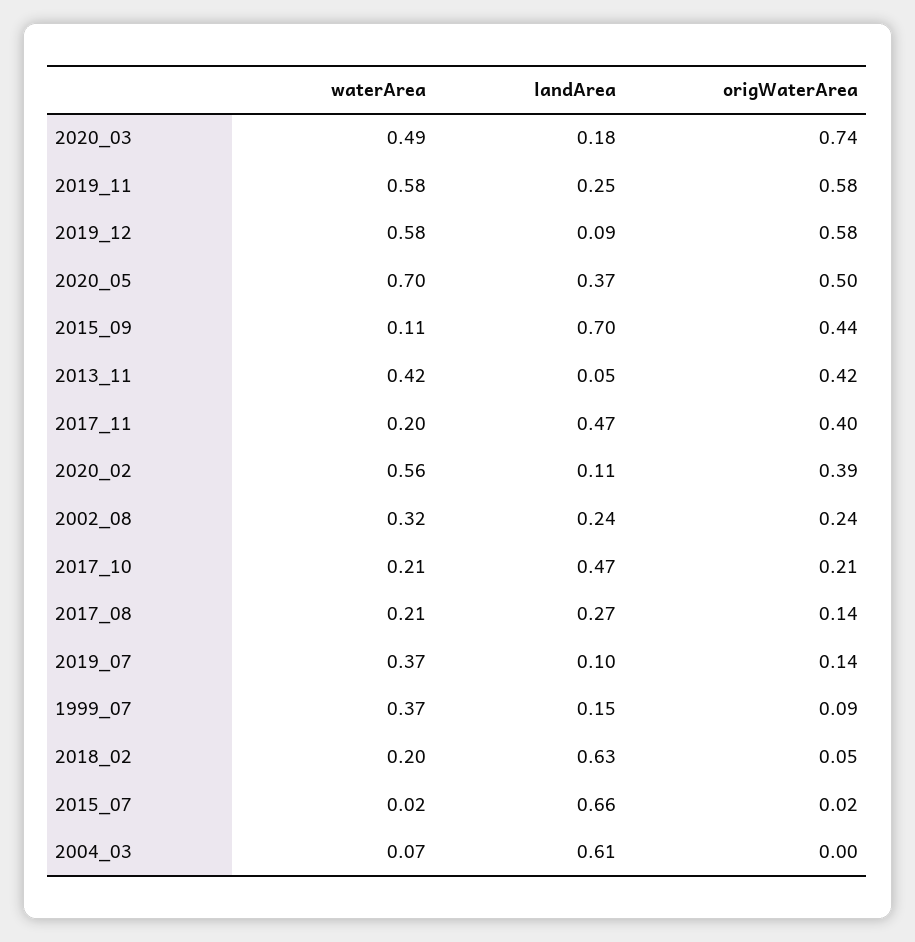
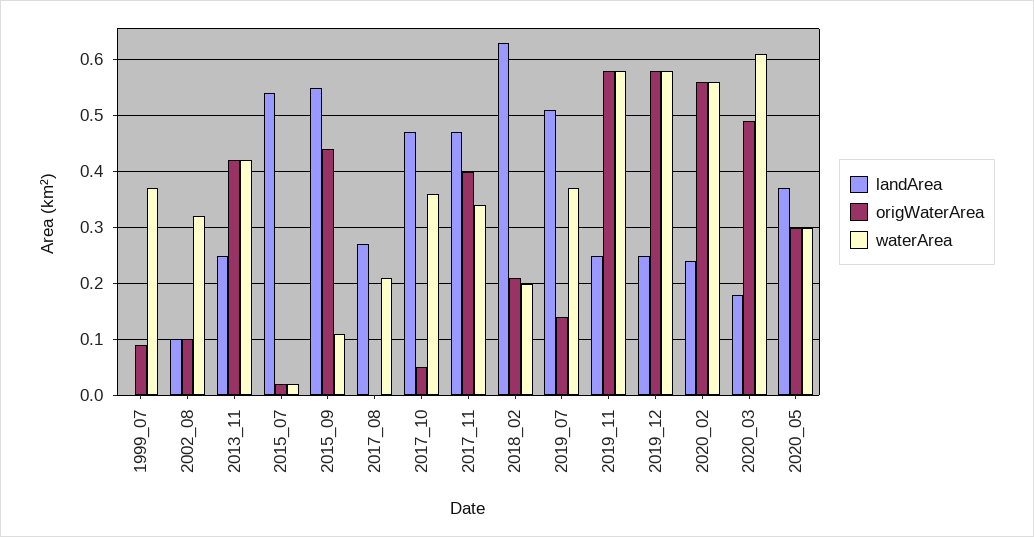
waterArea, 2020_03: 0.49 -> 0.6
origWaterArea, 2020_03: 0.74 -> 0.5
landArea, 2019_12: 0.09 -> 0.25
waterArea, 2020_05: 0.7 -> 0.3
origWaterArea, 2020_05: 0.5 -> 0.3
landArea, 2015_09: 0.7 -> 0.55
landArea, 2013_11: 0.05 -> 0.25
waterArea, 2017_11: 0.2 -> 0.35
landArea, 2020_02: 0.11 -> 0.25
origWaterArea, 2020_02: 0.39 -> 0.55
landArea, 2002_08: 0.24 -> 0.1
origWaterArea, 2002_08: 0.24 -> 0.1
waterArea, 2017_10: 0.21 -> 0.35
origWaterArea, 2017_10: 0.21 -> 0.05
origWaterArea, 2017_08: 0.14 -> 0
landArea, 2019_07: 0.1 -> 0.5
landArea, 1999_07: 0.15 -> 0
origWaterArea, 2018_02: 0.05 -> 0.2
landArea, 2015_07: 0.66 -> 0.55
waterArea, 2004_03: 0.07 -> none
landArea, 2004_03: 0.61 -> none
origWaterArea, 2004_03: 0 -> none

